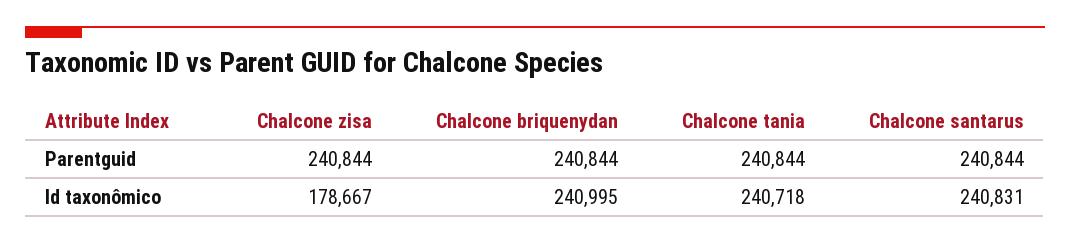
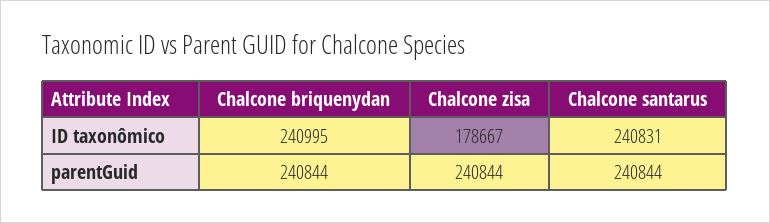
Chalcone tania, Parentguid: 240844 -> none
Chalcone tania, Id taxonômico: 240718 -> none

